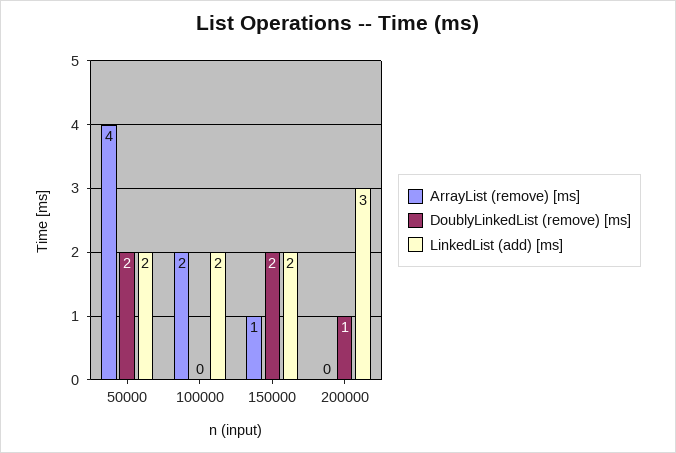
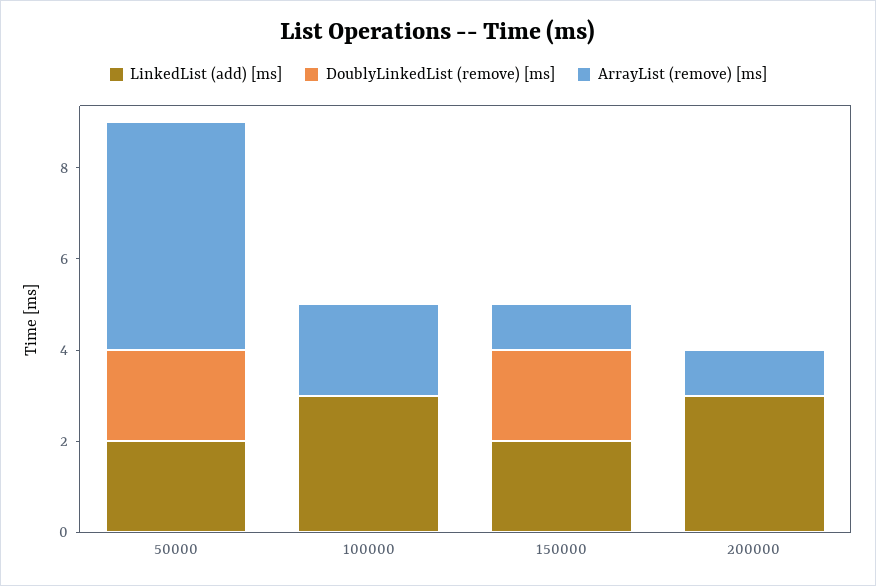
ArrayList (remove) [ms], 50000: 4 -> 5
LinkedList (add) [ms], 100000: 2 -> 3
ArrayList (remove) [ms], 200000: 0 -> 1
DoublyLinkedList (remove) [ms], 200000: 1 -> 0

